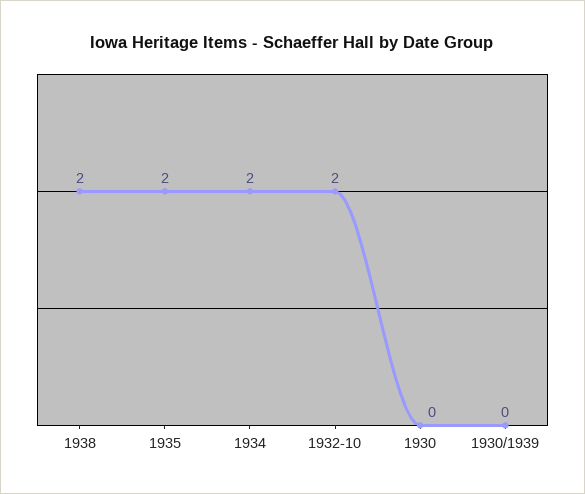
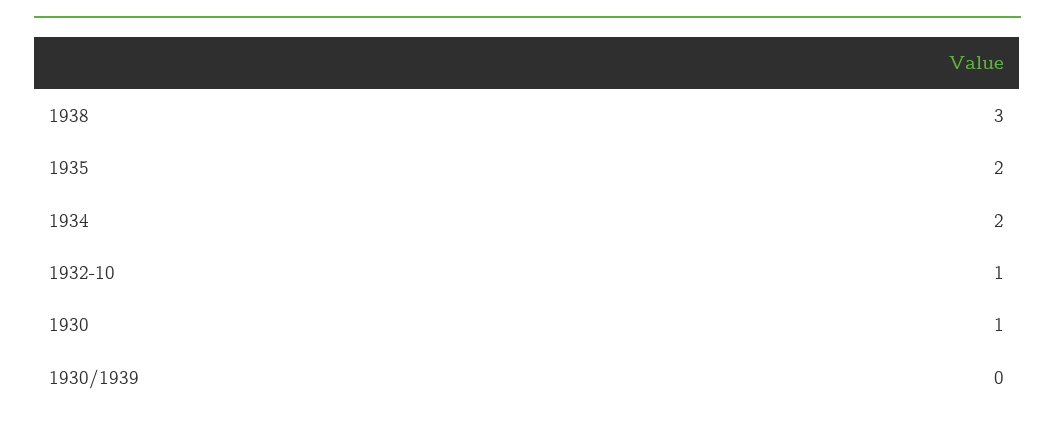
1938: 2 -> 3
1932-10: 2 -> 1
1930: 0 -> 1

